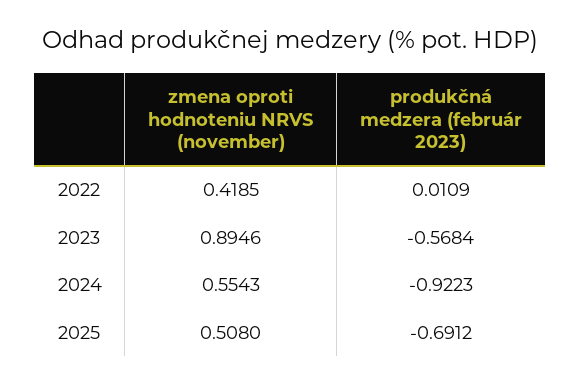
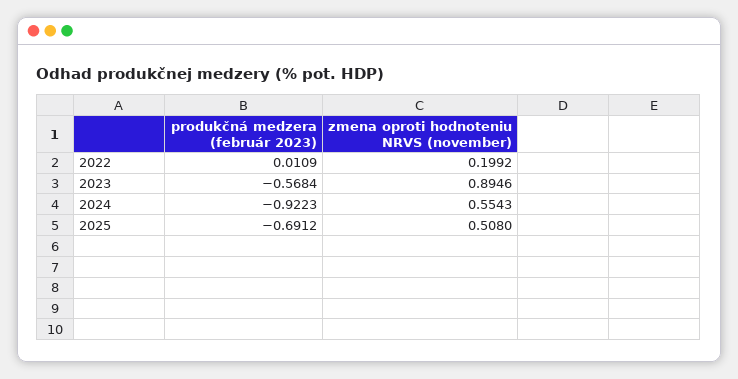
zmena oproti hodnoteniu NRVS (november), 2022: 0.4185 -> 0.1992

